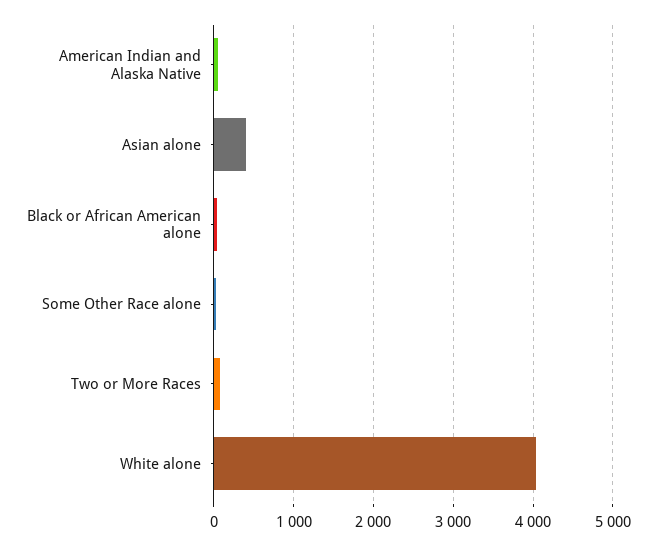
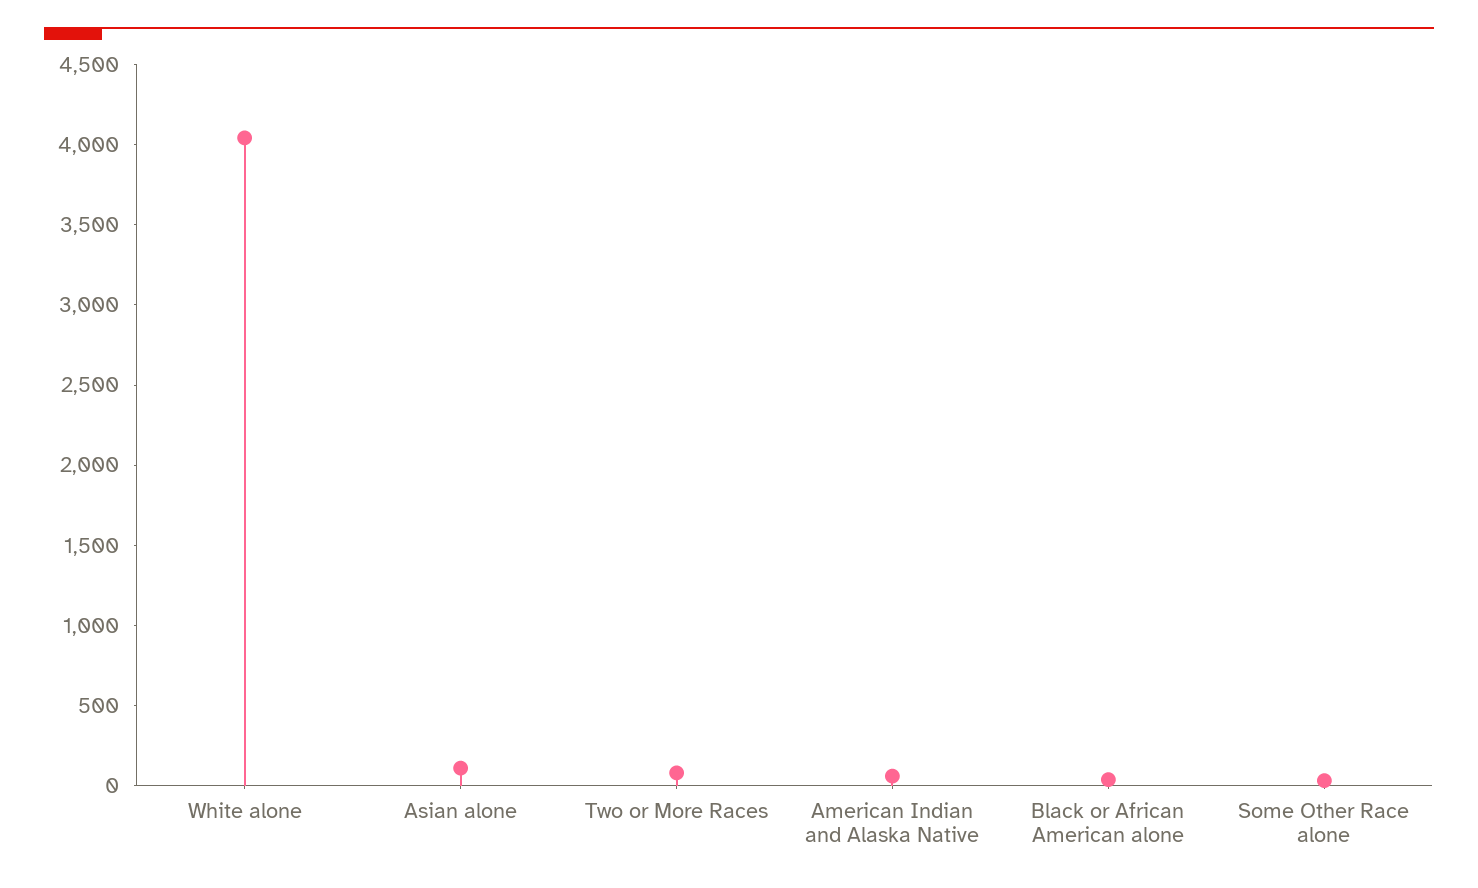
Asian alone: 400 -> 100

